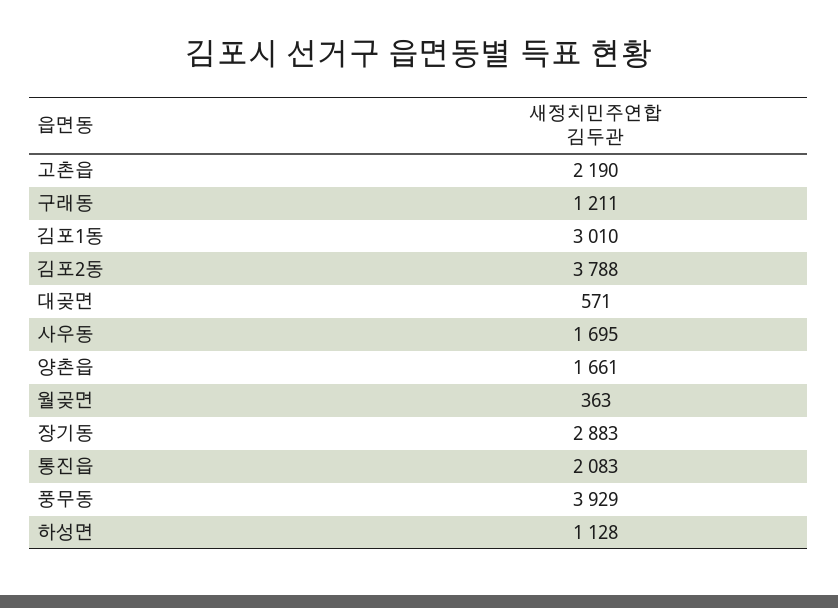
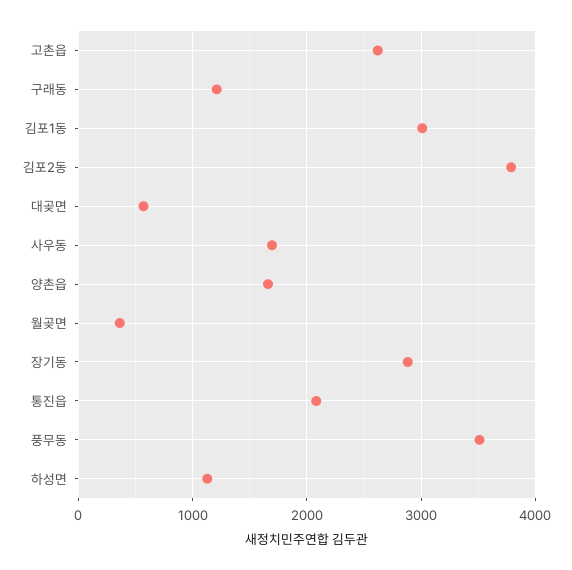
고촌읍: 2190 -> 2600
풍무동: 3929 -> 3500

